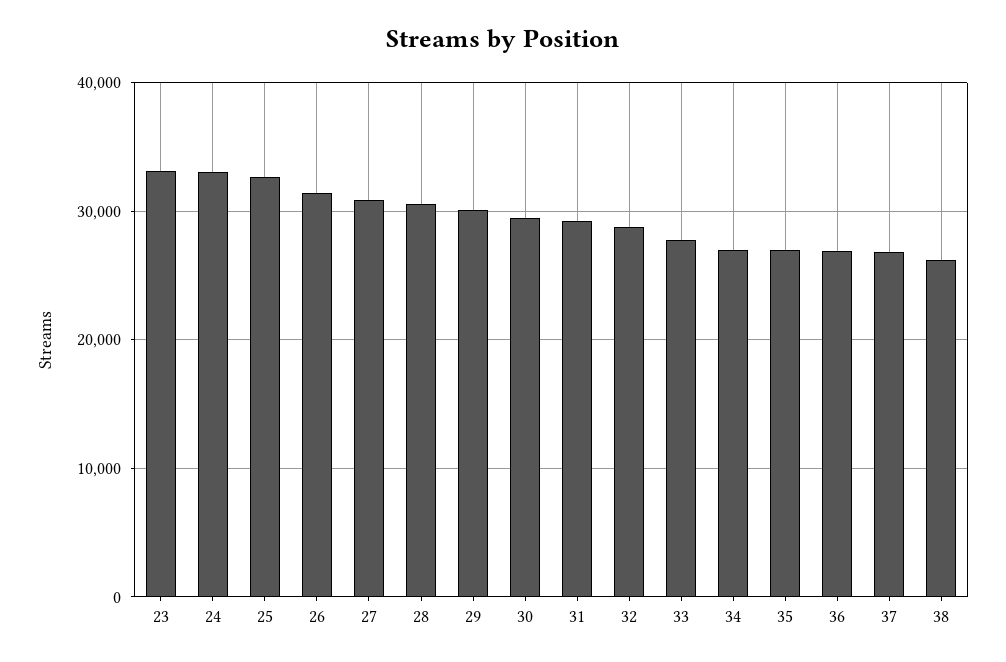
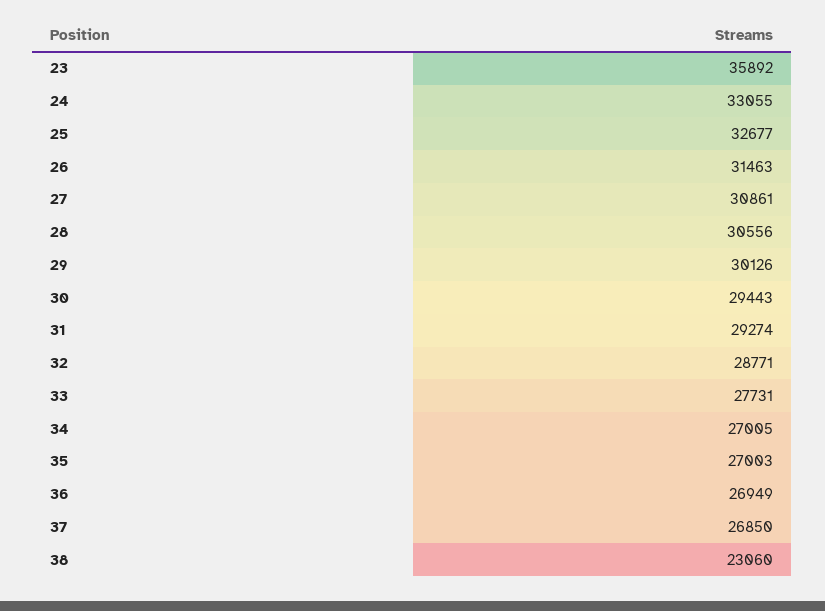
23: 33000 -> 35892
38: 26000 -> 23060

